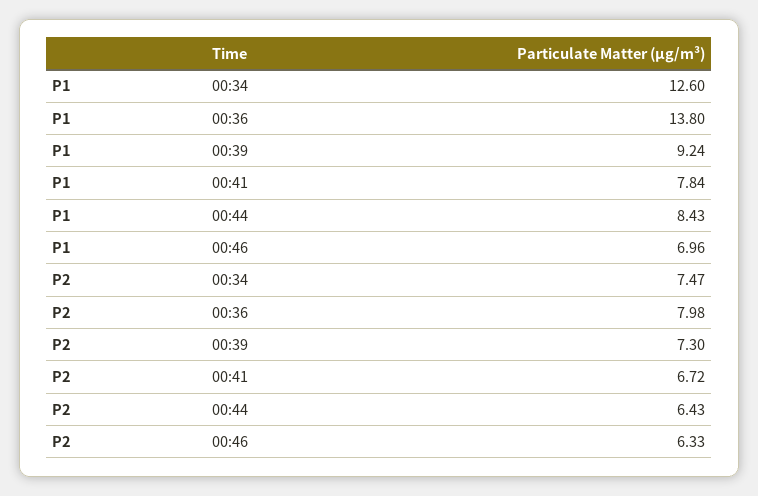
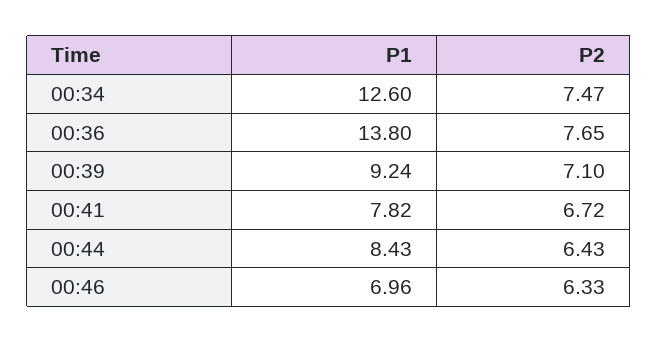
P1, 00:41: 7.84 -> 7.82
P2, 00:36: 7.98 -> 7.65
P2, 00:39: 7.3 -> 7.1

